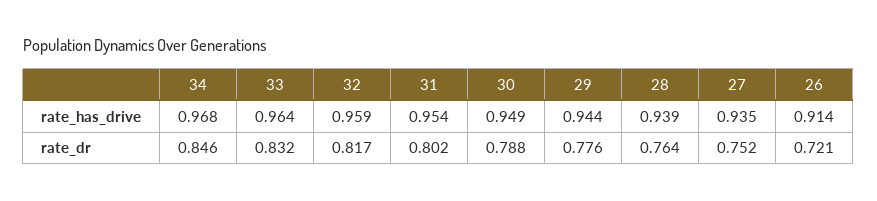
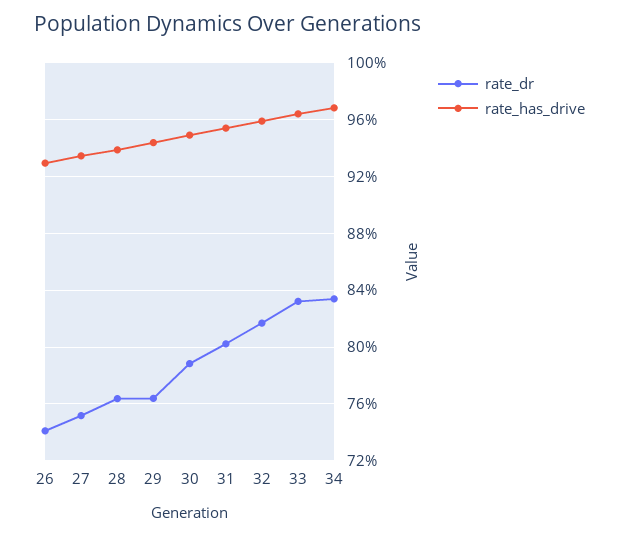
rate_has_drive, 26: 0.914 -> 0.93
rate_dr, 34: 0.846 -> 0.835
rate_dr, 29: 0.776 -> 0.765
rate_dr, 26: 0.721 -> 0.74

